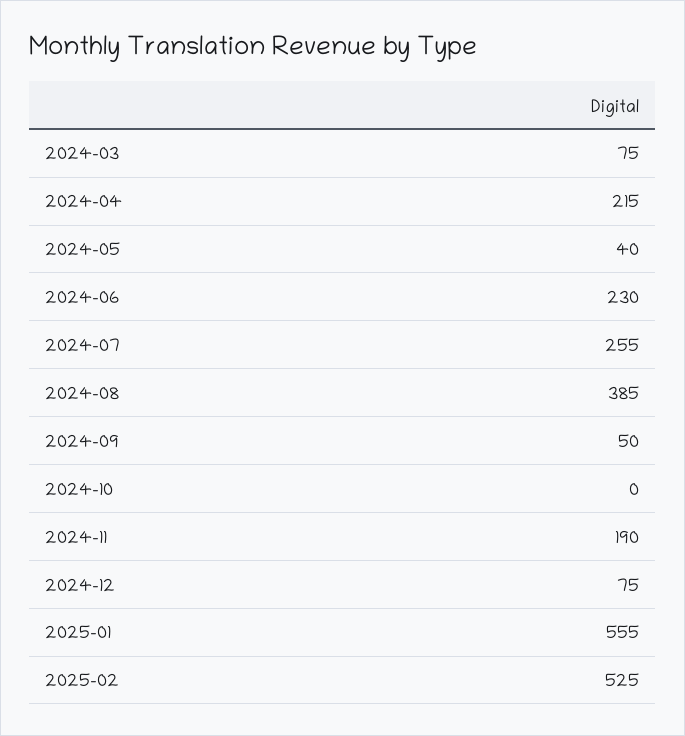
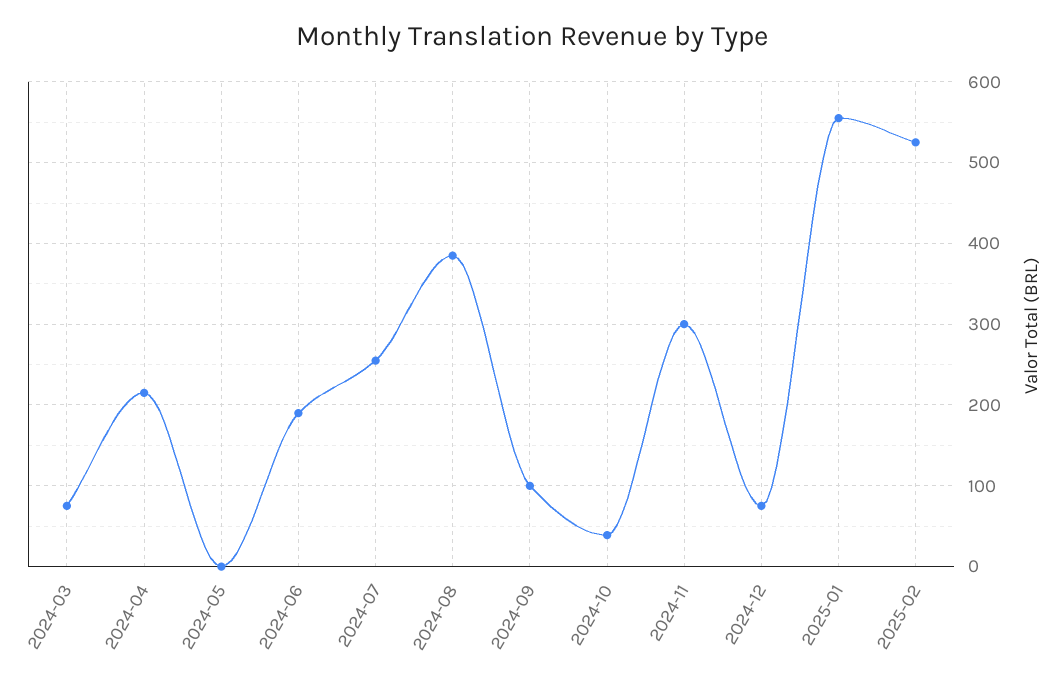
2024-05: 40 -> 0
2024-06: 230 -> 190
2024-09: 50 -> 100
2024-10: 0 -> 40
2024-11: 190 -> 300

